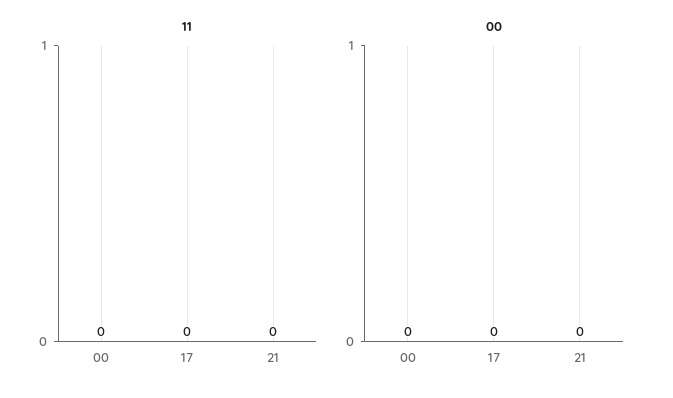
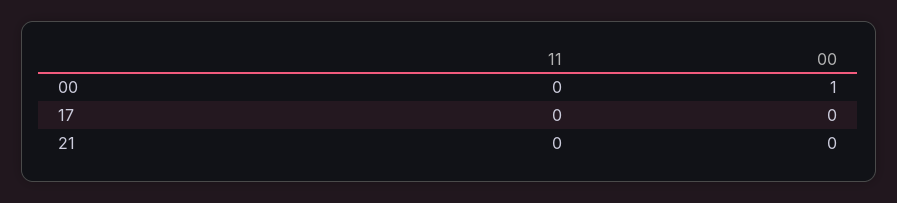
00, 00: 0 -> 1

